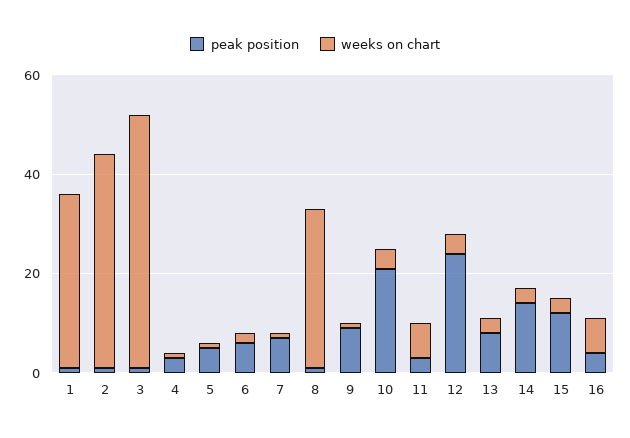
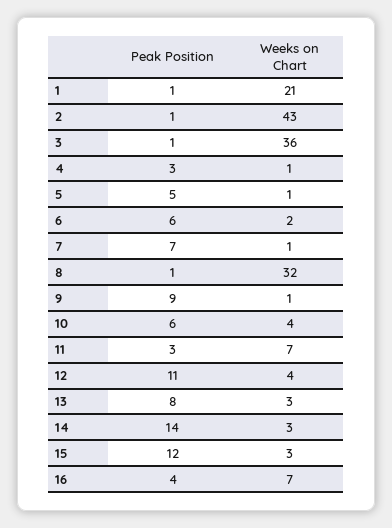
weeks on chart, 1: 35 -> 21
weeks on chart, 3: 50 -> 36
peak position, 10: 20 -> 6
peak position, 12: 25 -> 11

